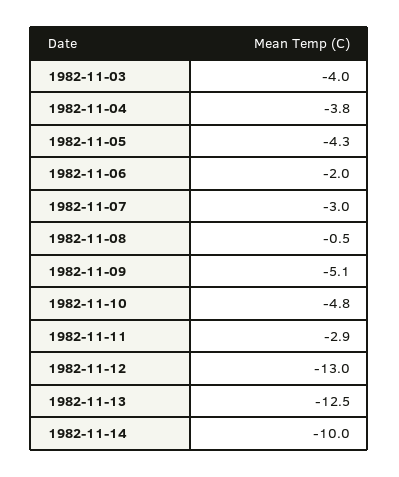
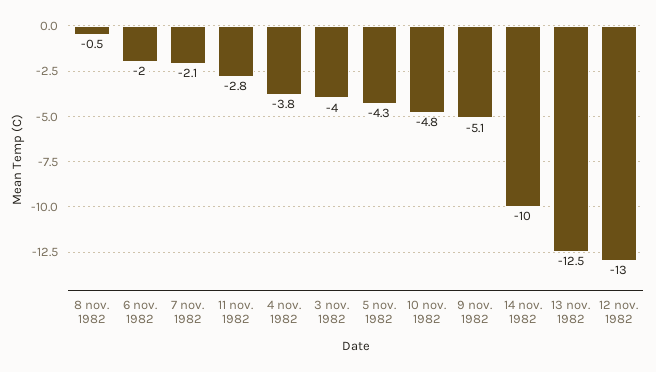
1982-11-07: -3 -> -2.1
1982-11-11: -2.9 -> -2.8

